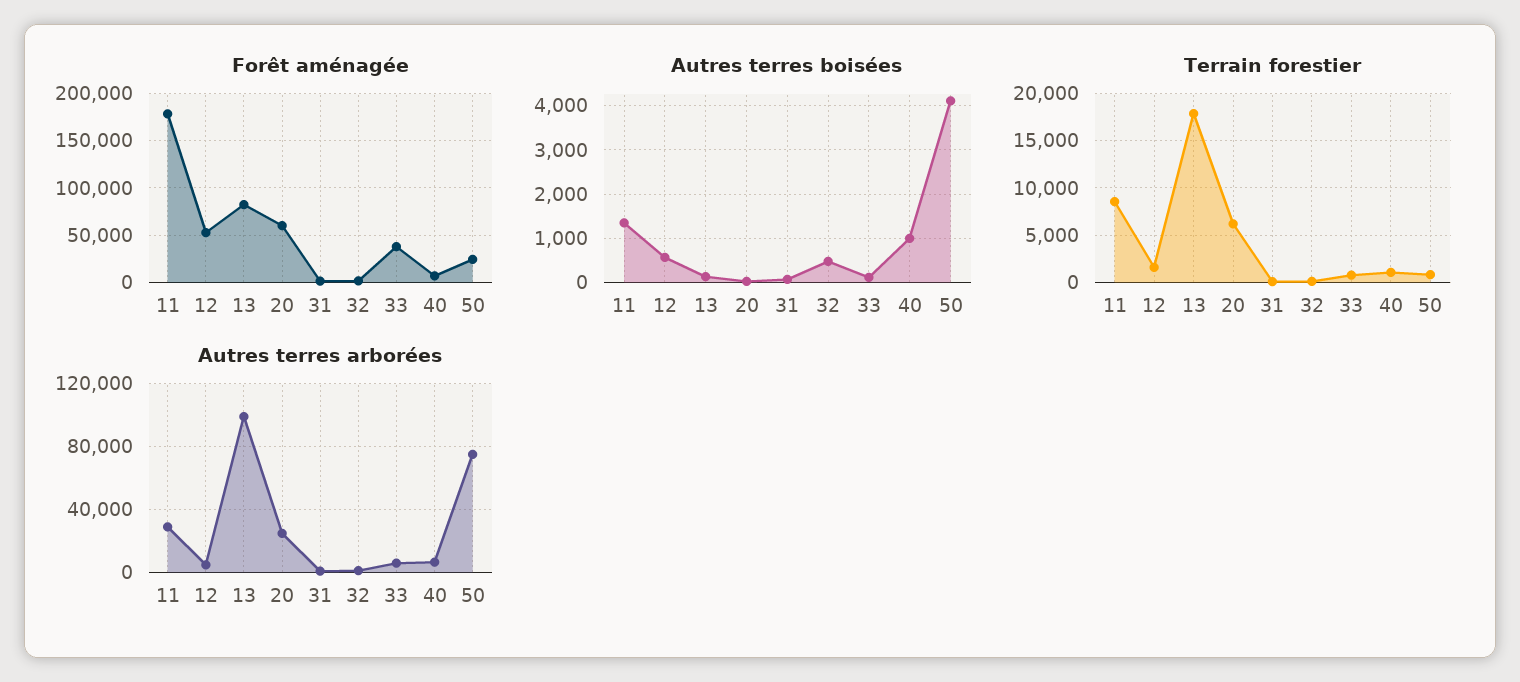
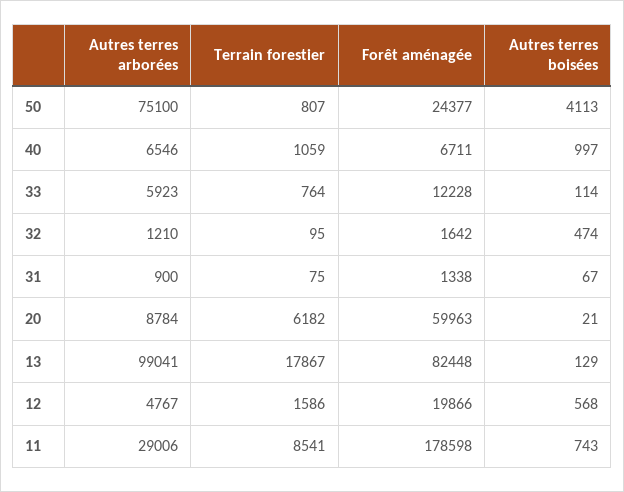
Forêt aménagée, 12: 50000 -> 19866
Forêt aménagée, 33: 40000 -> 12228
Autres terres boisées, 11: 1400 -> 743
Autres terres arborées, 20: 25000 -> 8784

